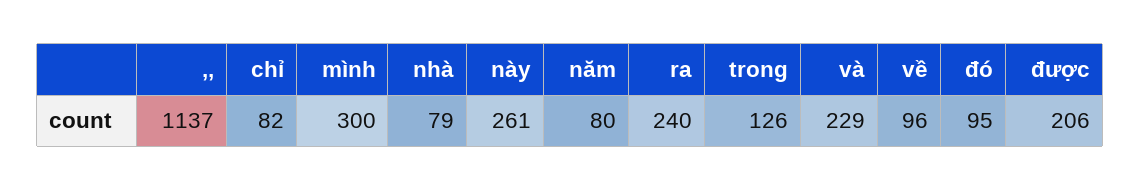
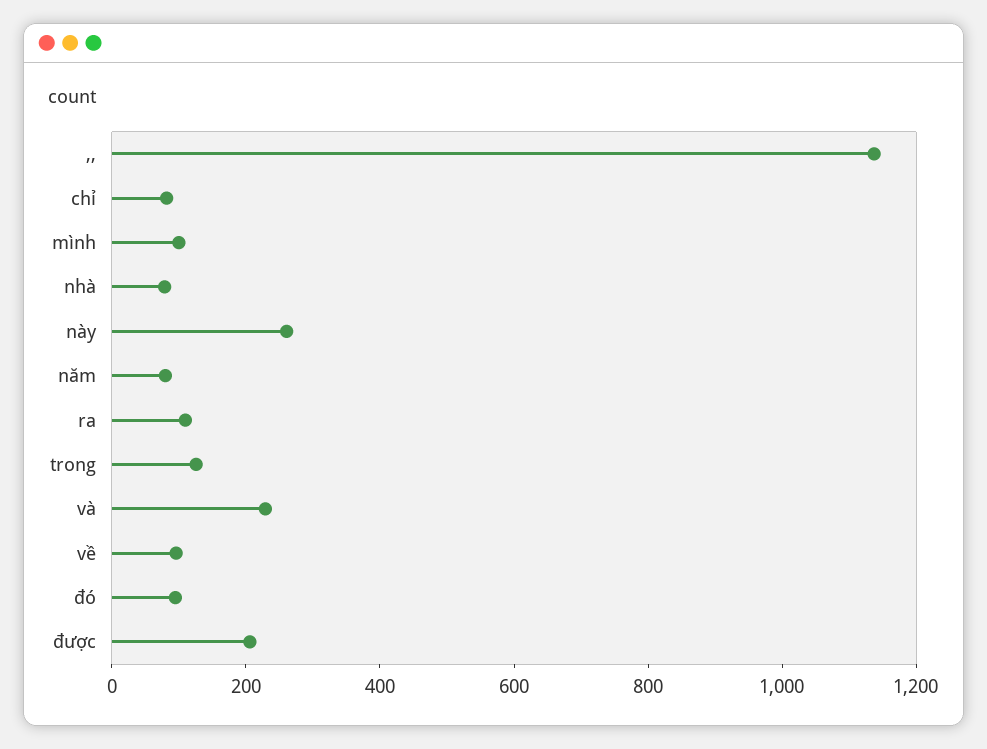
mình: 300 -> 100
ra: 240 -> 100

